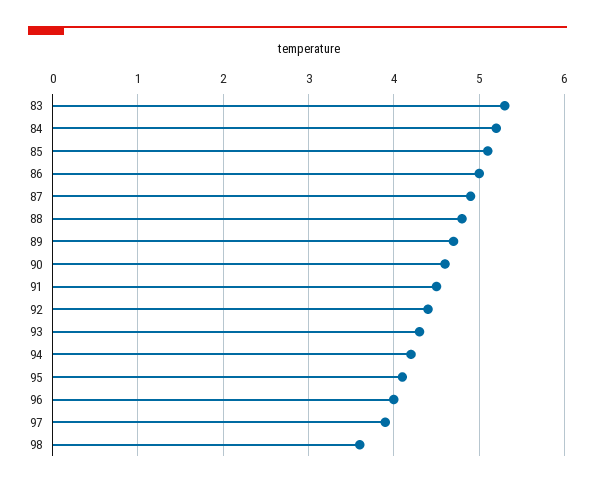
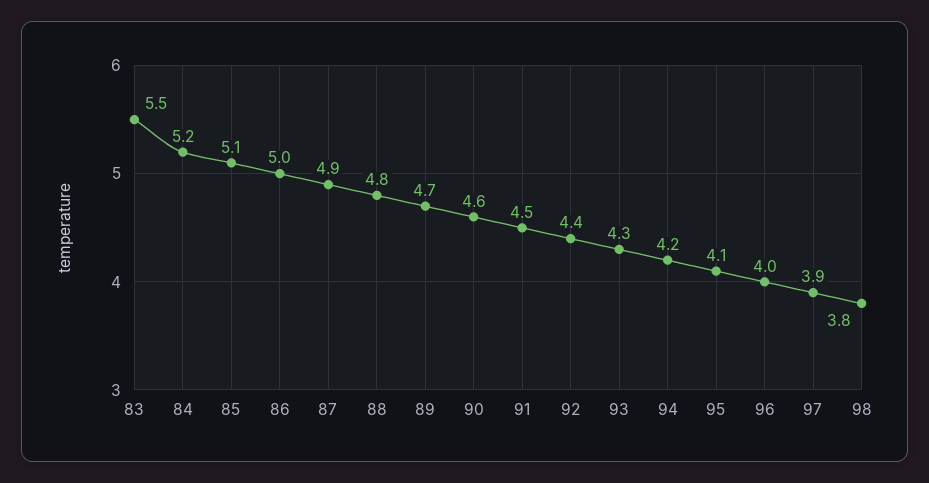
83: 5.3 -> 5.5
98: 3.6 -> 3.8

